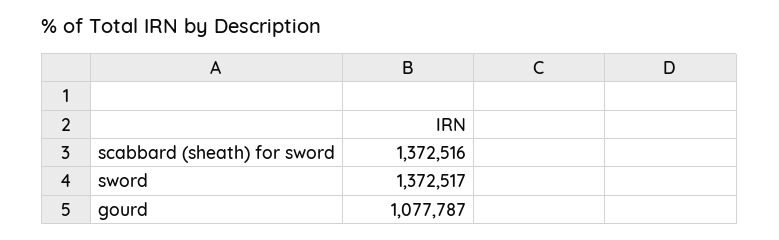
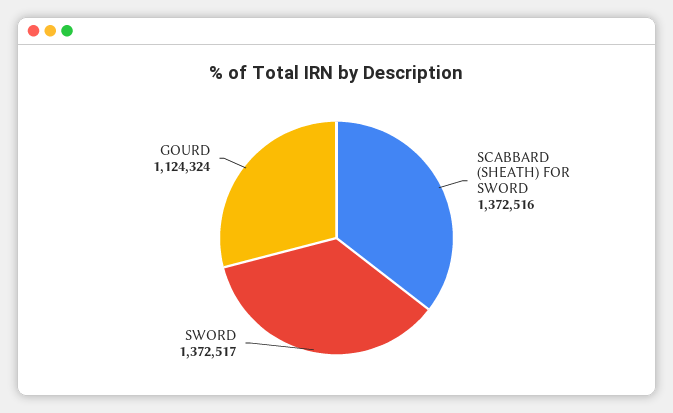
gourd: 1077787 -> 1124324

